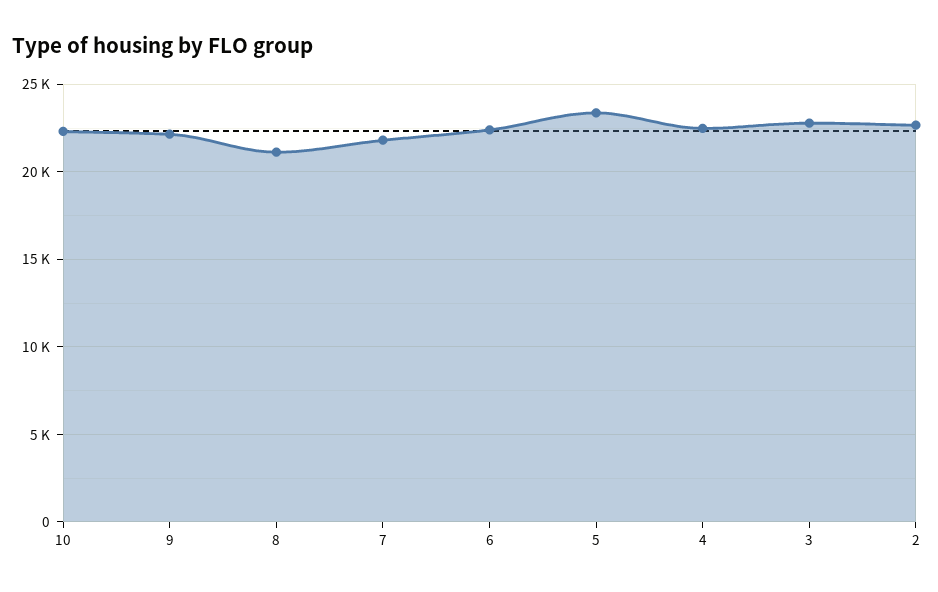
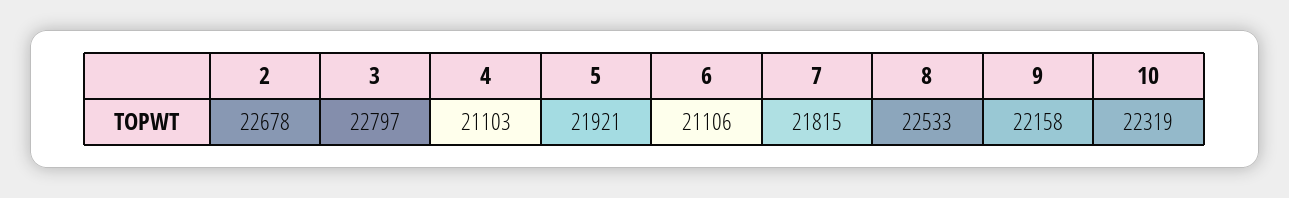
8: 21000 -> 22533
6: 22500 -> 21106
5: 23500 -> 21921
4: 22500 -> 21103

